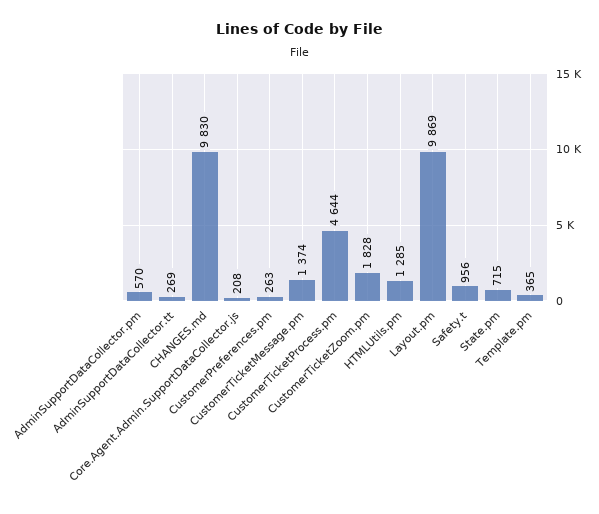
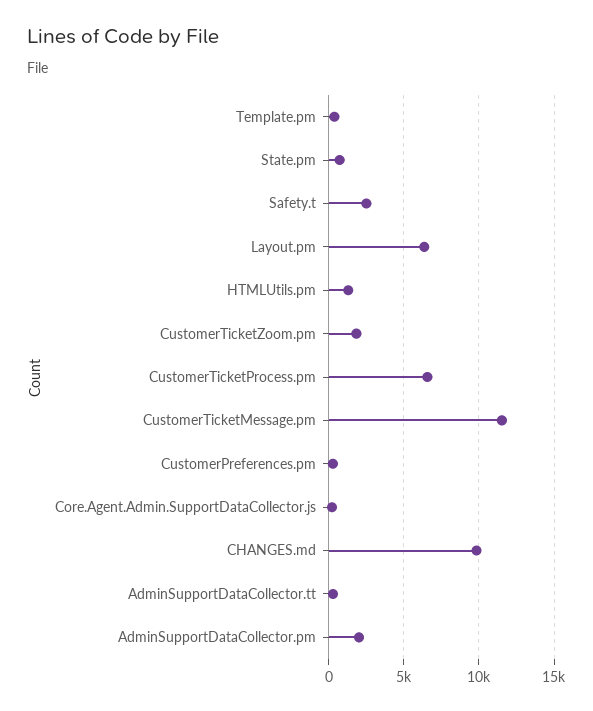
AdminSupportDataCollector.pm: 570 -> 2000
CustomerTicketMessage.pm: 1374 -> 11500
CustomerTicketProcess.pm: 4644 -> 6500
Layout.pm: 9869 -> 6500
Safety.t: 956 -> 2500

